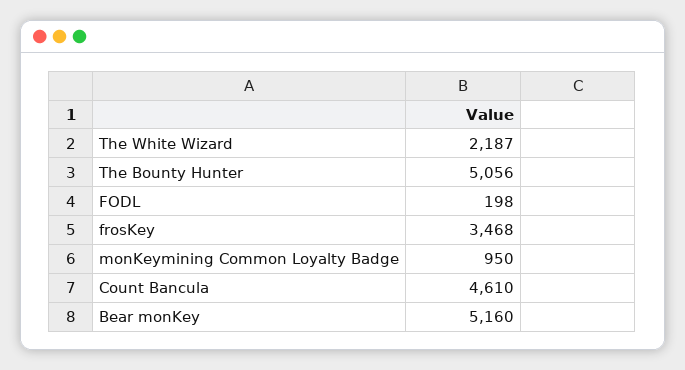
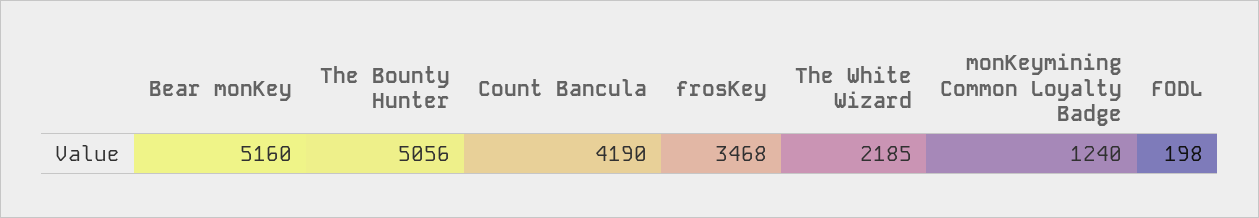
The White Wizard: 2187 -> 2185
monKeymining Common Loyalty Badge: 950 -> 1240
Count Bancula: 4610 -> 4190

